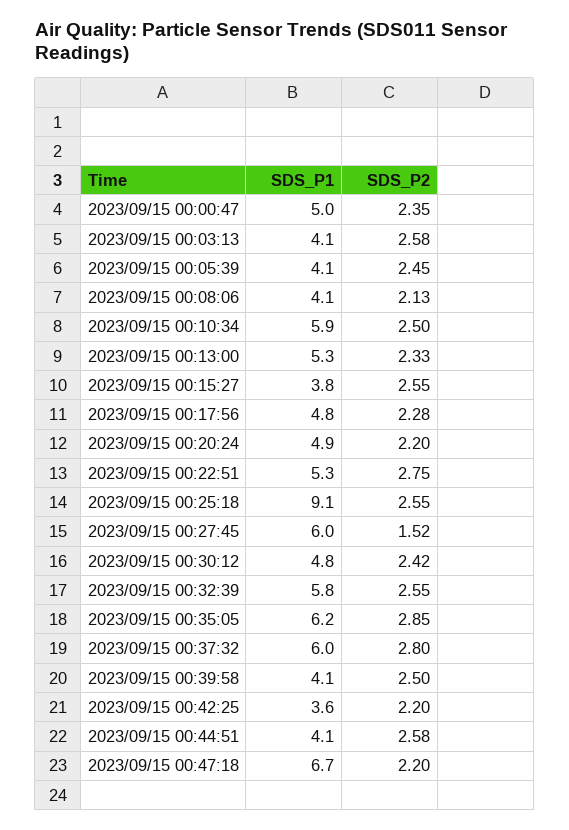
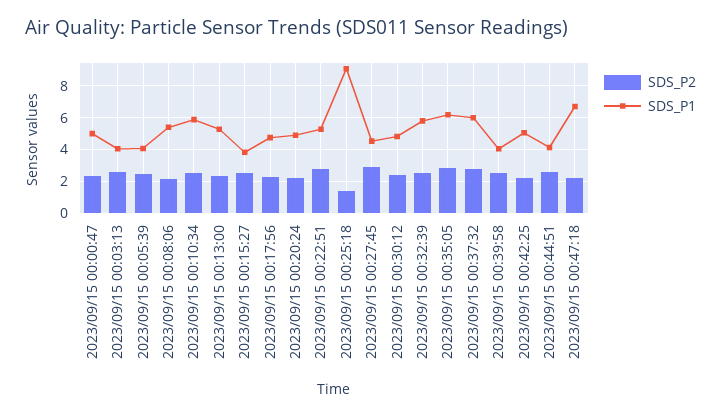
SDS_P1, 2023/09/15 00:08:06: 4.1 -> 5.5
SDS_P2, 2023/09/15 00:25:18: 2.55 -> 1.5
SDS_P1, 2023/09/15 00:27:45: 6 -> 4.5
SDS_P2, 2023/09/15 00:27:45: 1.52 -> 3
SDS_P1, 2023/09/15 00:42:25: 3.6 -> 5

